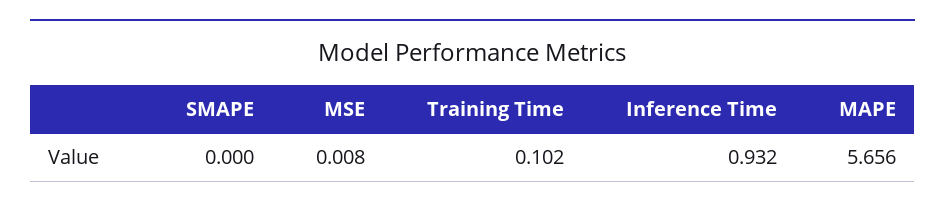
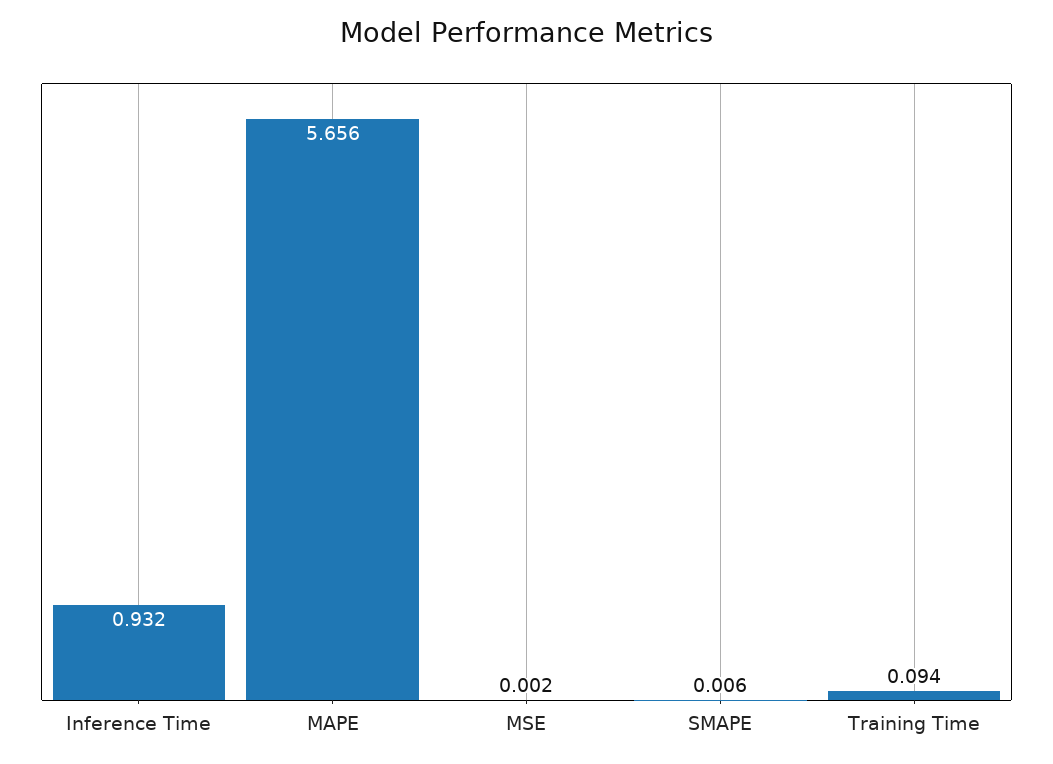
SMAPE: 0 -> 0.006
MSE: 0.008 -> 0.002
Training Time: 0.102 -> 0.094

